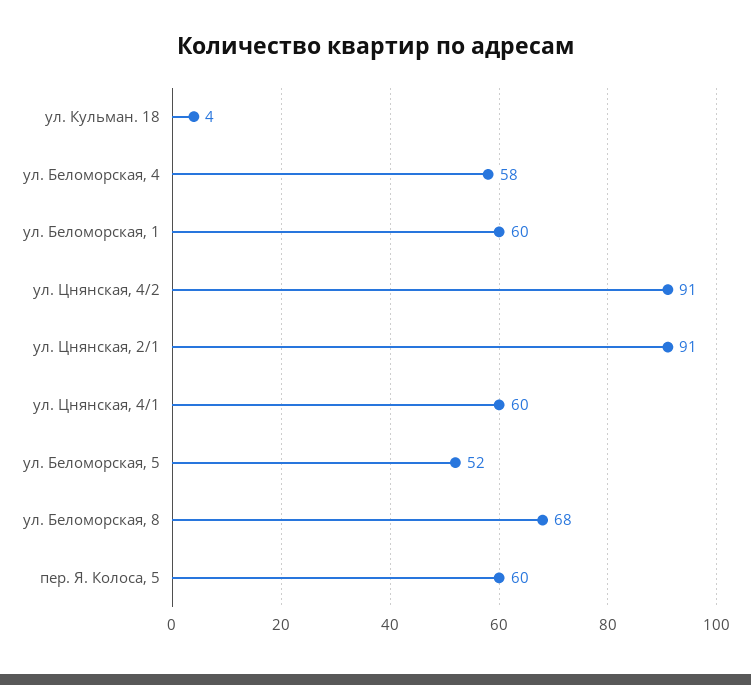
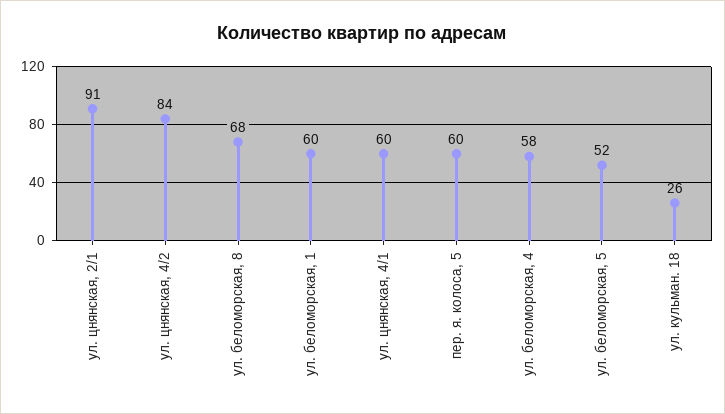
ул. Кульман. 18: 4 -> 26
ул. Цнянская, 4/2: 91 -> 84

